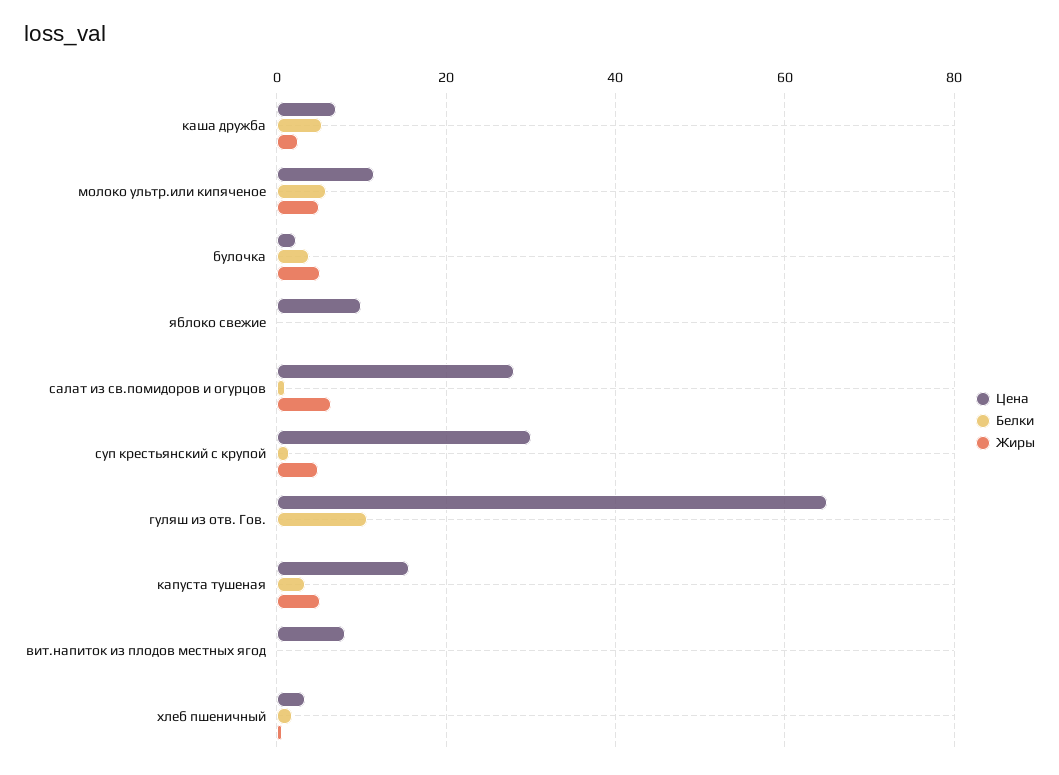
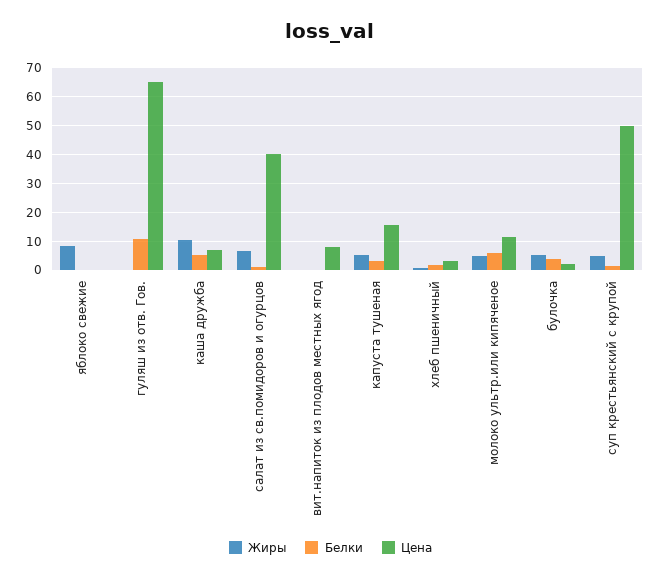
Жиры, каша дружба: 2 -> 10
Цена, яблоко свежие: 10 -> 0
Жиры, яблоко свежие: 0 -> 7.5
Цена, салат из св.помидоров и огурцов: 28 -> 40
Цена, суп крестьянский с крупой: 30 -> 50

